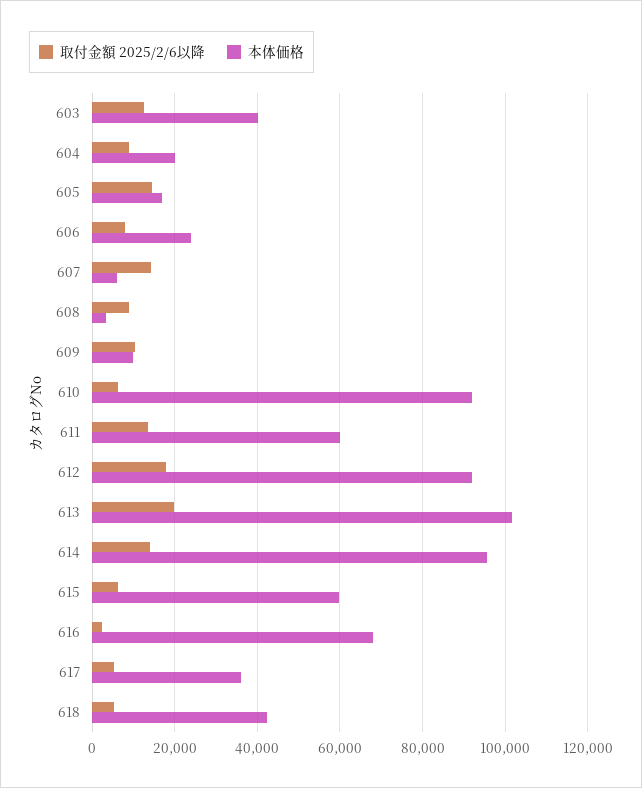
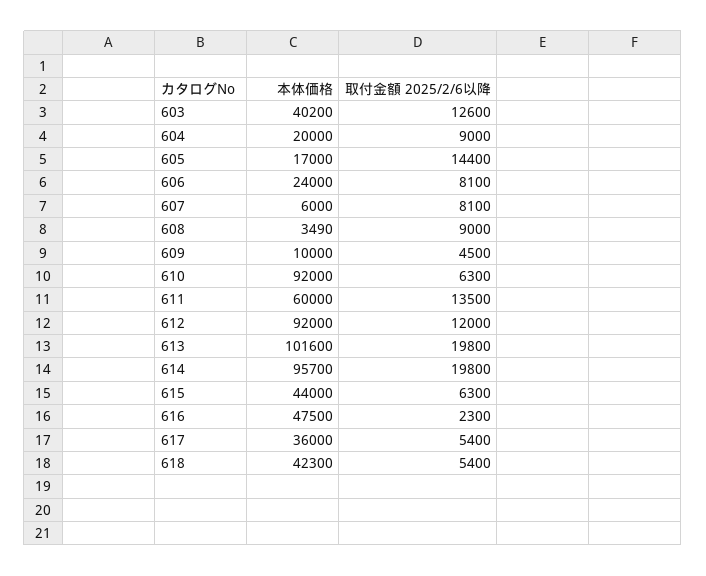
取付金額 2025/2/6以降, 607: 14000 -> 8100
取付金額 2025/2/6以降, 609: 10000 -> 4500
取付金額 2025/2/6以降, 612: 18000 -> 12000
取付金額 2025/2/6以降, 614: 14000 -> 19800
本体価格, 615: 60000 -> 44000
本体価格, 616: 68000 -> 47500

